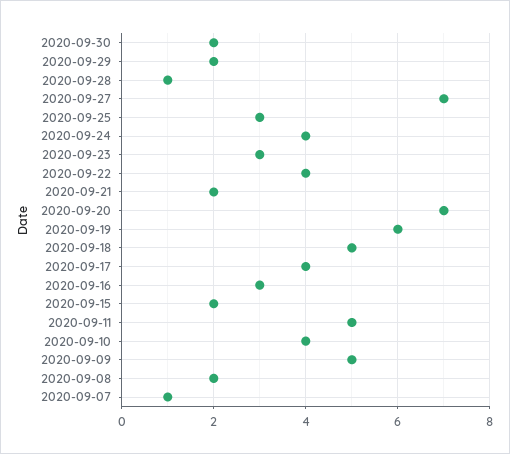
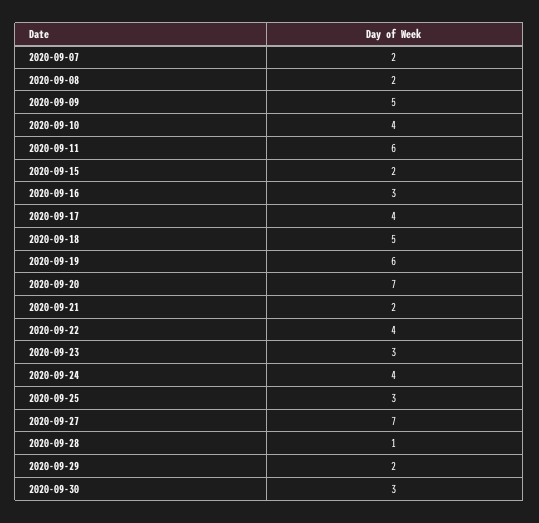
2020-09-30: 2 -> 3
2020-09-11: 5 -> 6
2020-09-07: 1 -> 2

